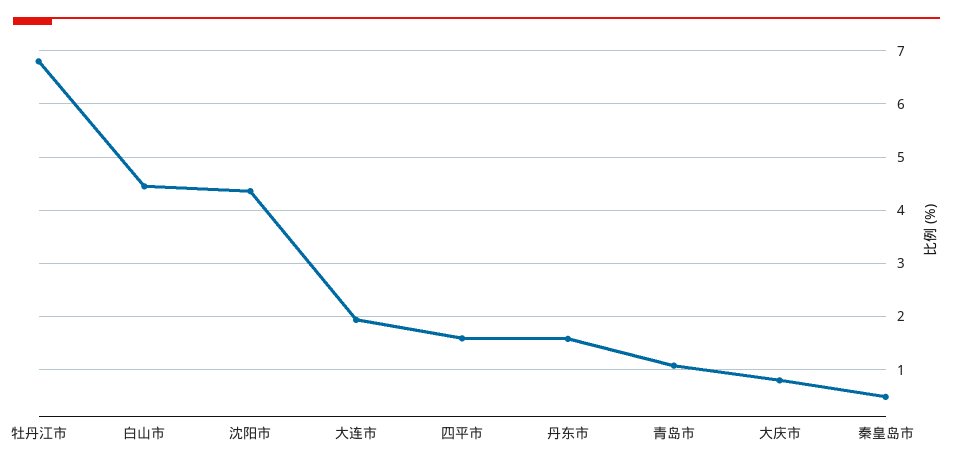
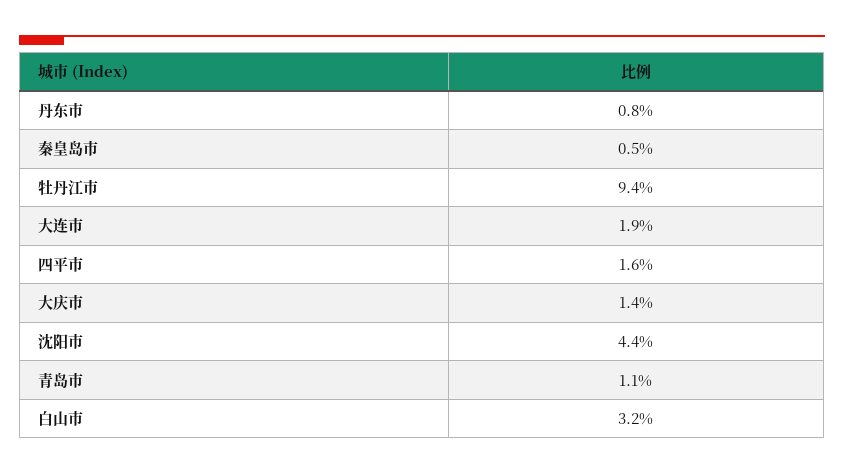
牡丹江市: 6.8 -> 9.4
白山市: 4.4 -> 3.2
丹东市: 1.6 -> 0.8
大庆市: 0.8 -> 1.4

